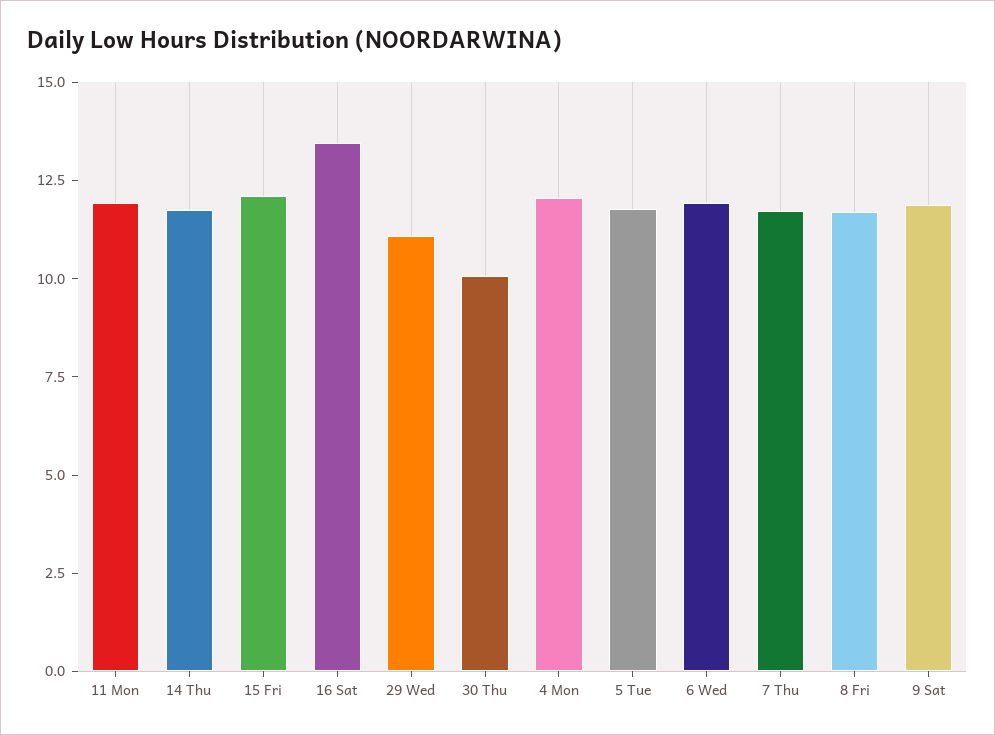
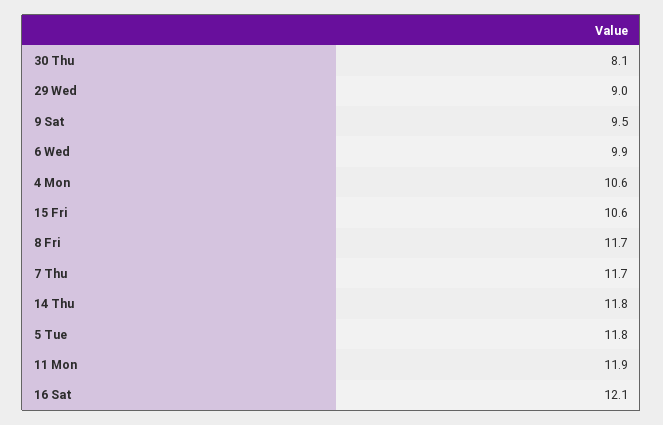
15 Fri: 12 -> 10.6
16 Sat: 13.5 -> 12.1
29 Wed: 11 -> 9
30 Thu: 10 -> 8.1
4 Mon: 12 -> 10.6
6 Wed: 12 -> 9.9
9 Sat: 12 -> 9.5

